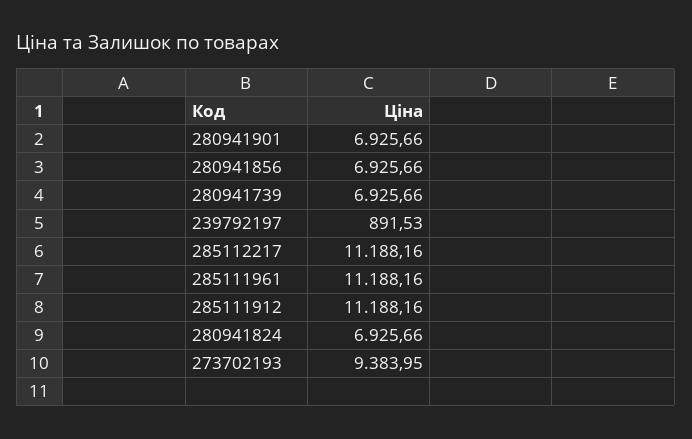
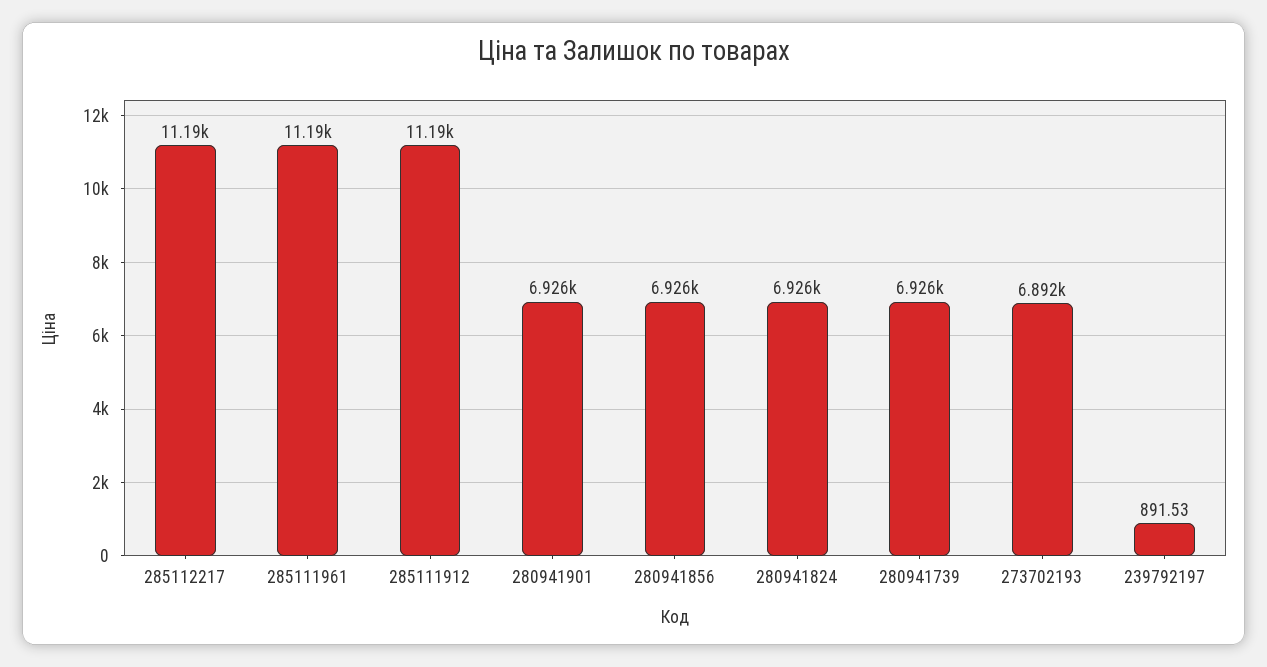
273702193: 9383.95 -> 6892

